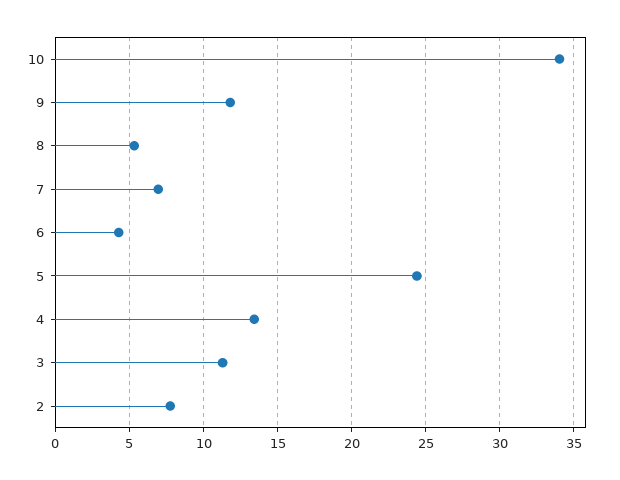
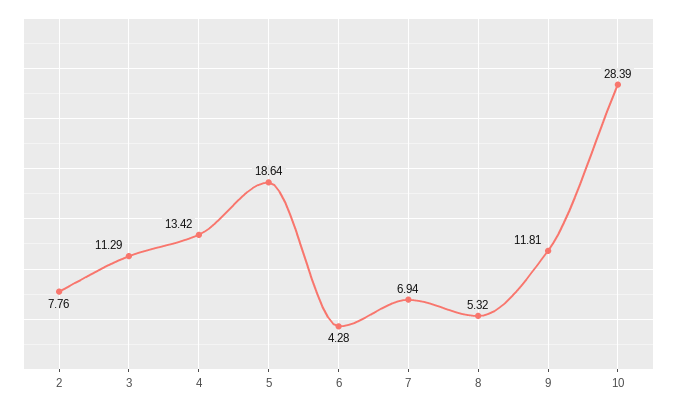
10: 34 -> 28.39
5: 24.5 -> 18.64

